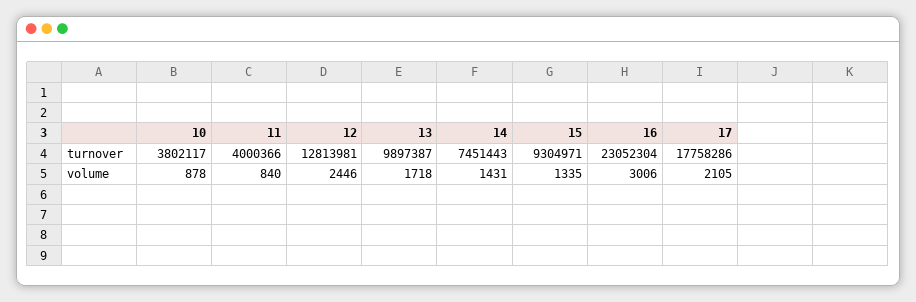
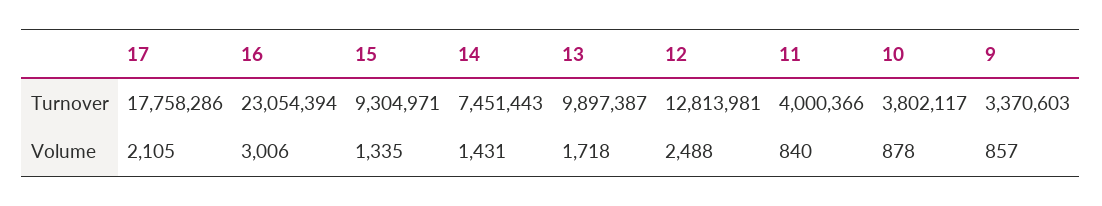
16, turnover: 23052304 -> 23054394
12, volume: 2446 -> 2488
9, turnover: none -> 3370603
9, volume: none -> 857

